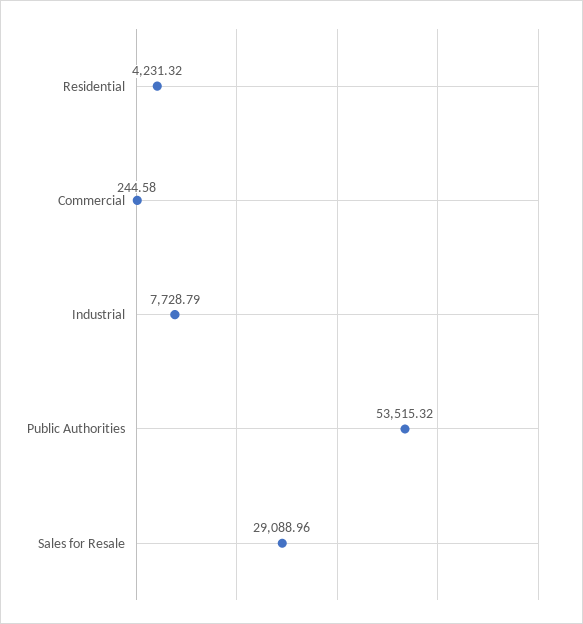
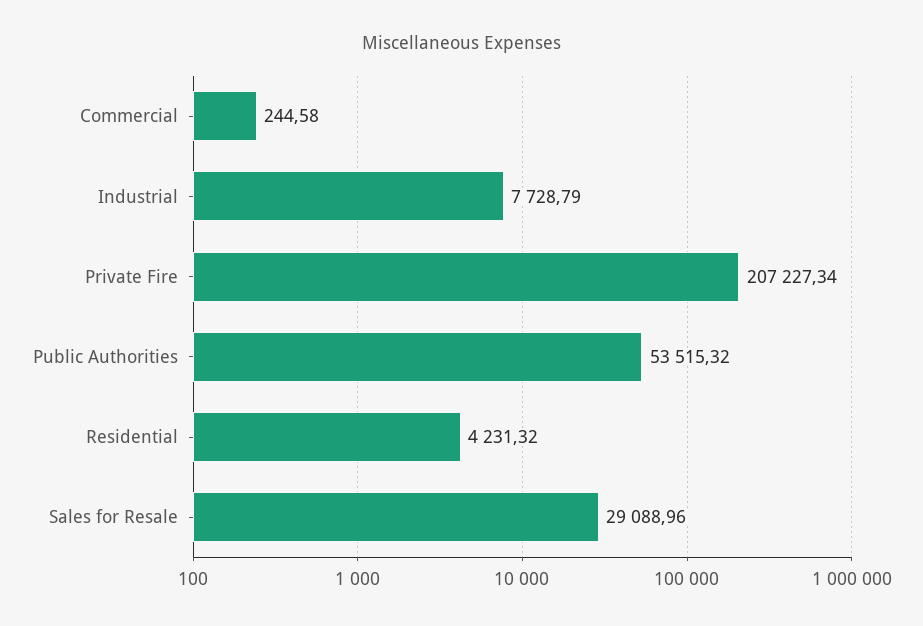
Private Fire: none -> 207227.34

